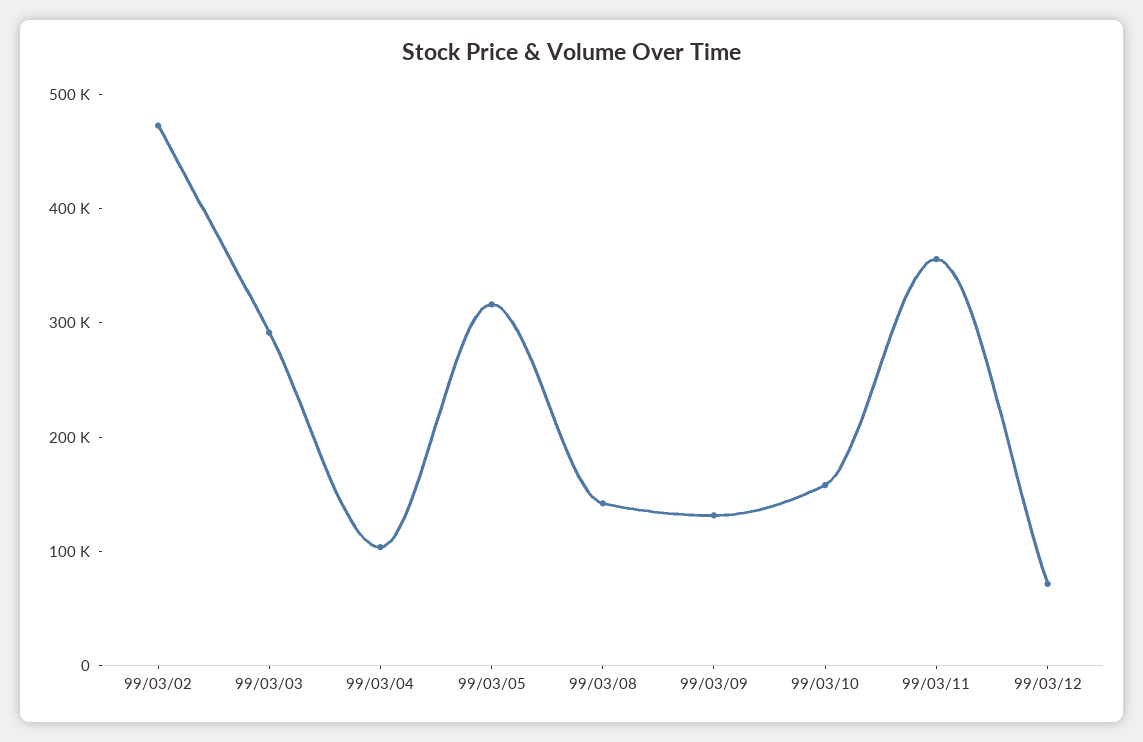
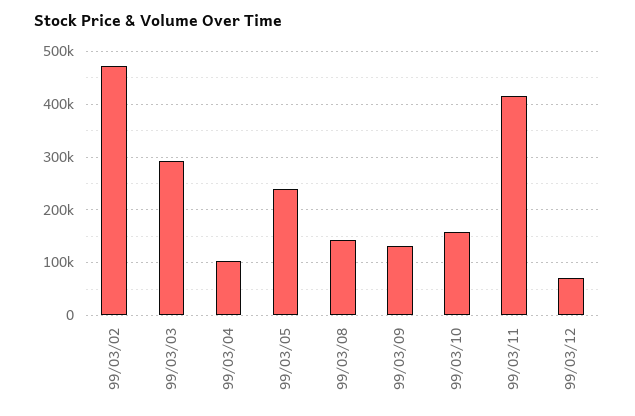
99/03/05: 320000 -> 240000
99/03/11: 360000 -> 420000

